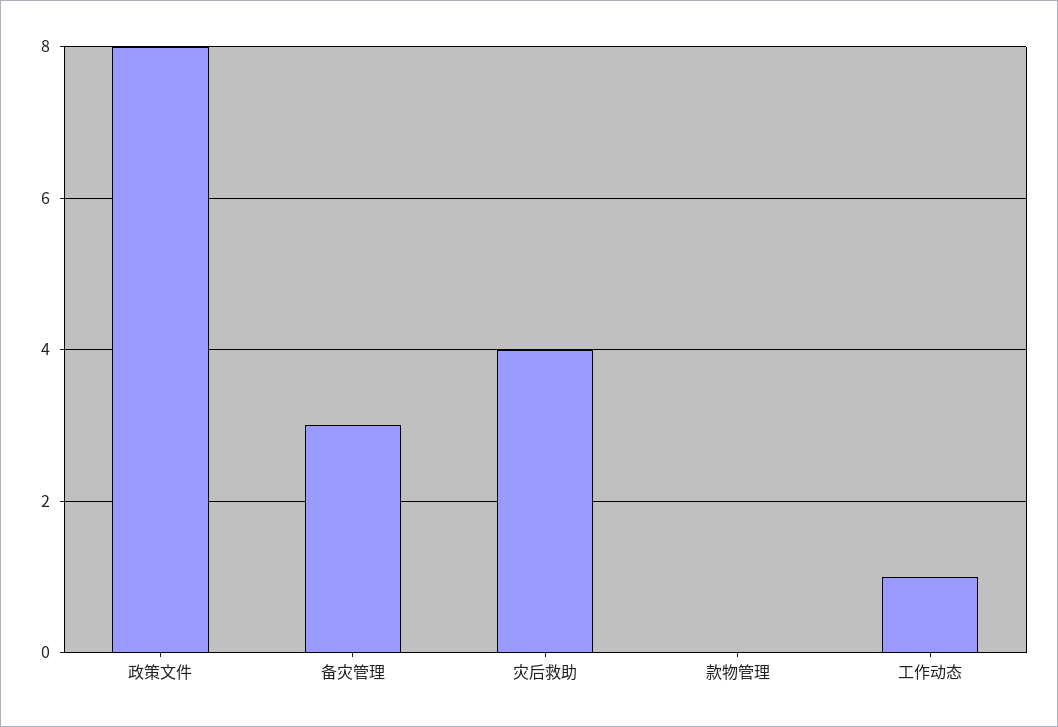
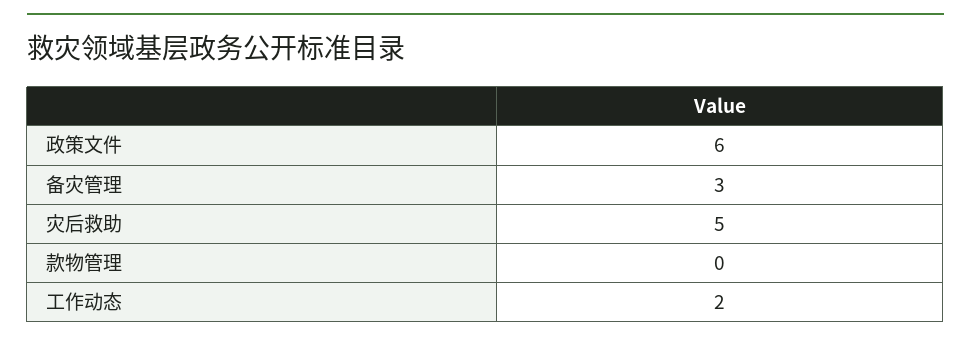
政策文件: 8 -> 6
灾后救助: 4 -> 5
工作动态: 1 -> 2

